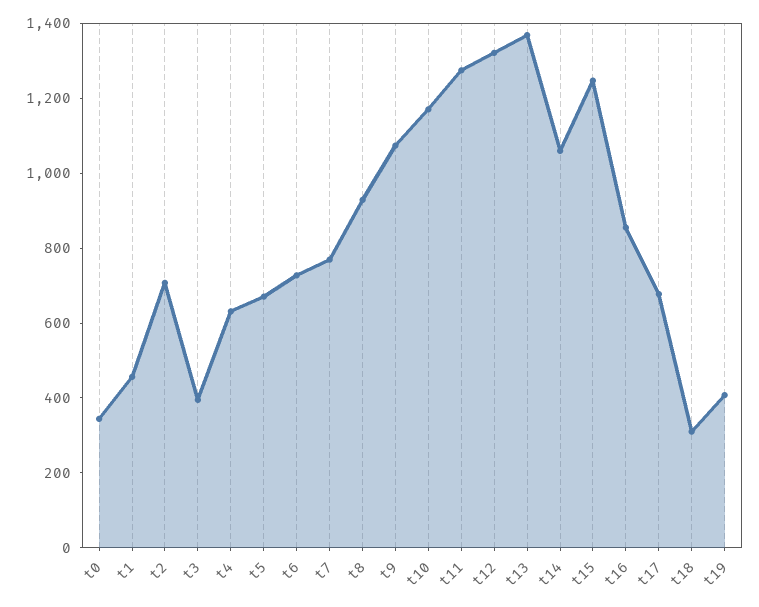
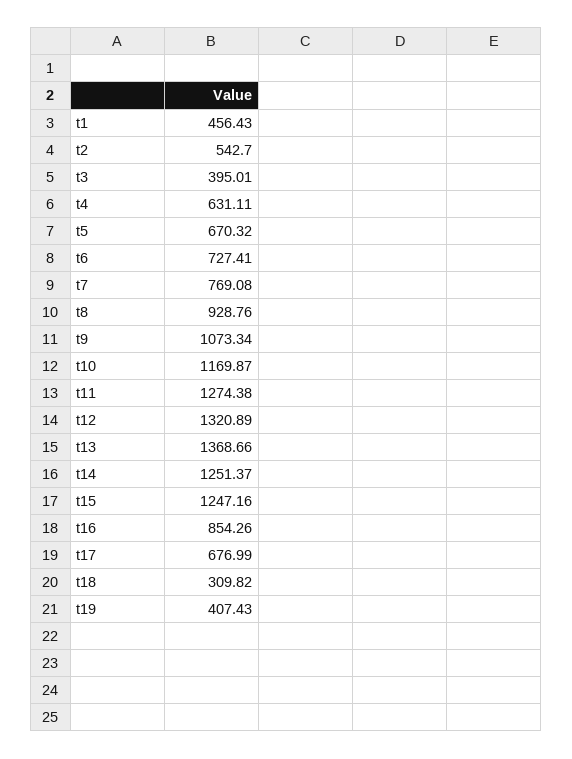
t0: 350 -> none
t2: 700 -> 542.7
t14: 1050 -> 1251.37

